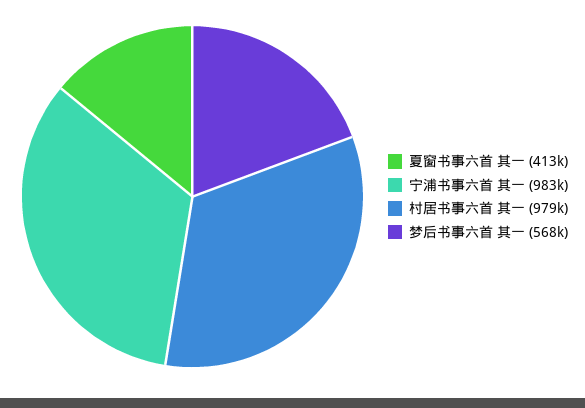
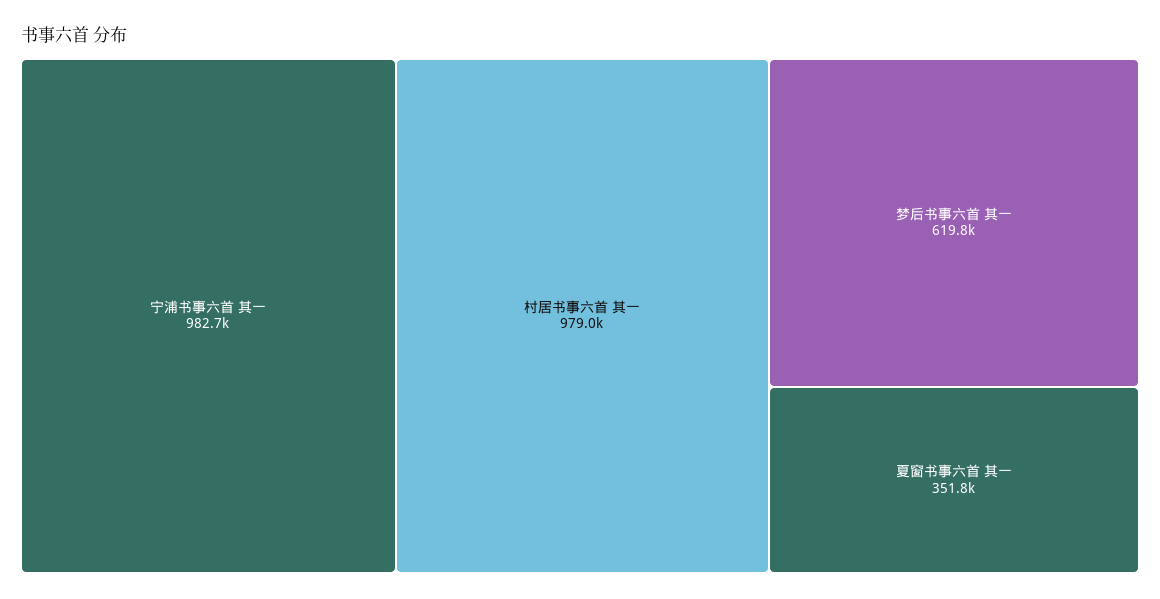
夏窗书事六首 其一: 413000 -> 351800
梦后书事六首 其一: 568000 -> 619800

